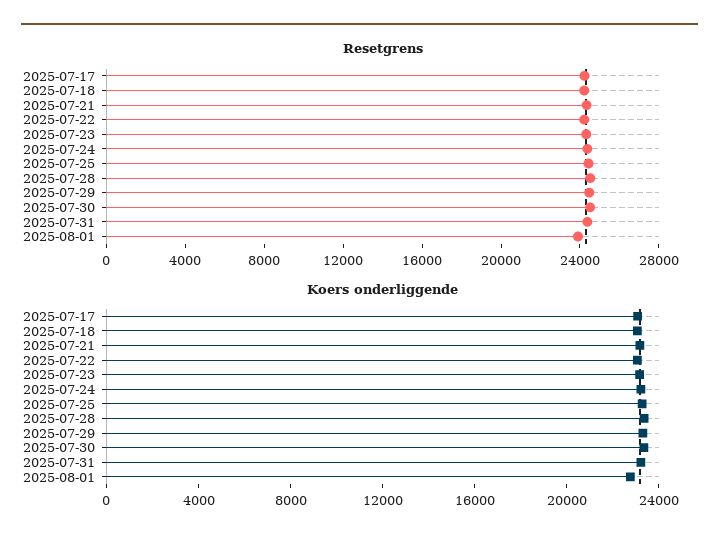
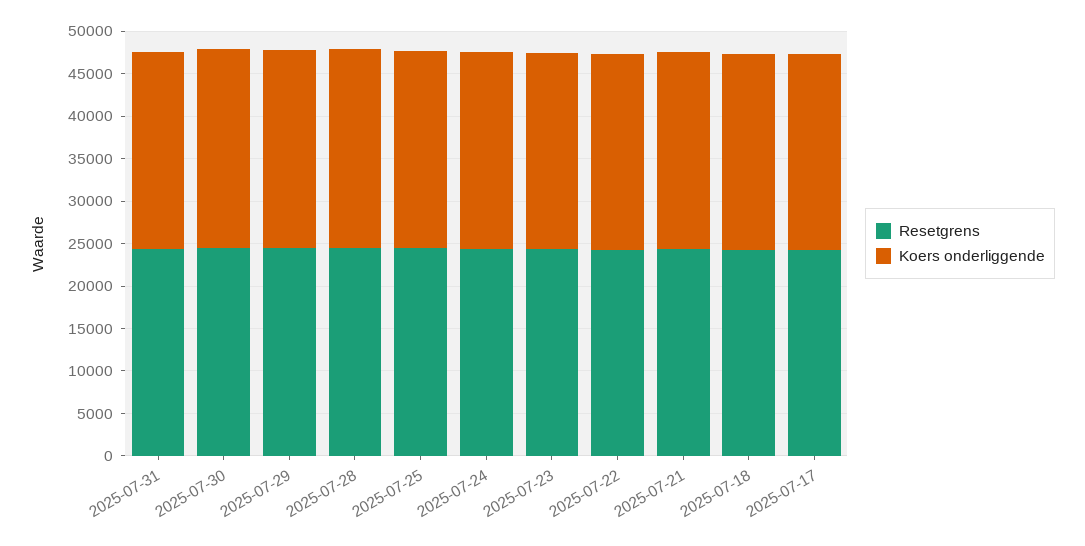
Resetgrens, 2025-08-01: 24000 -> none
Koers onderliggende, 2025-08-01: 23000 -> none

